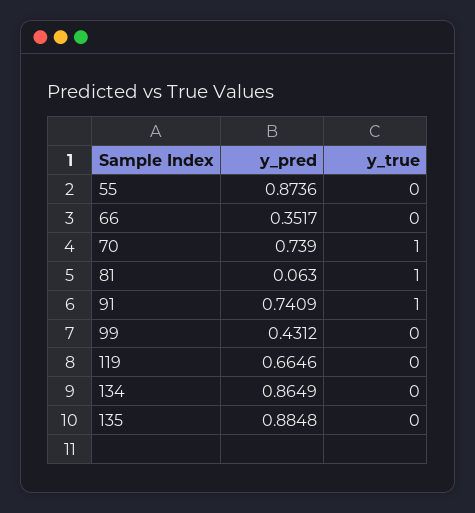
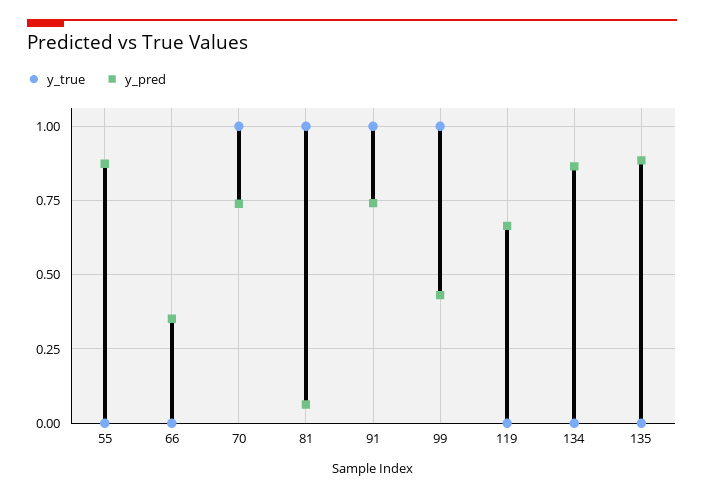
y_true, 99: 0 -> 1

